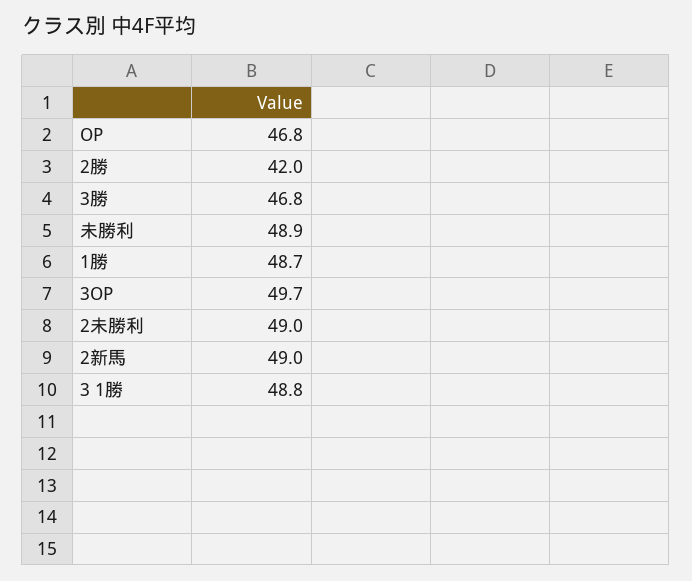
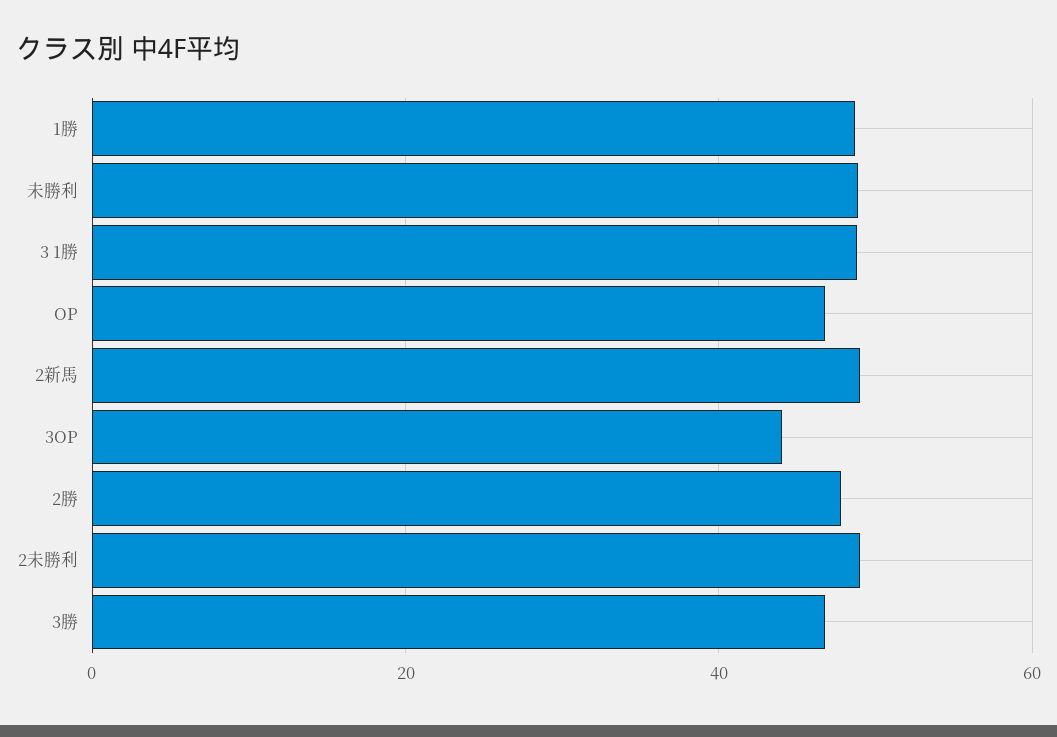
2勝: 42 -> 48
3OP: 49.7 -> 44

